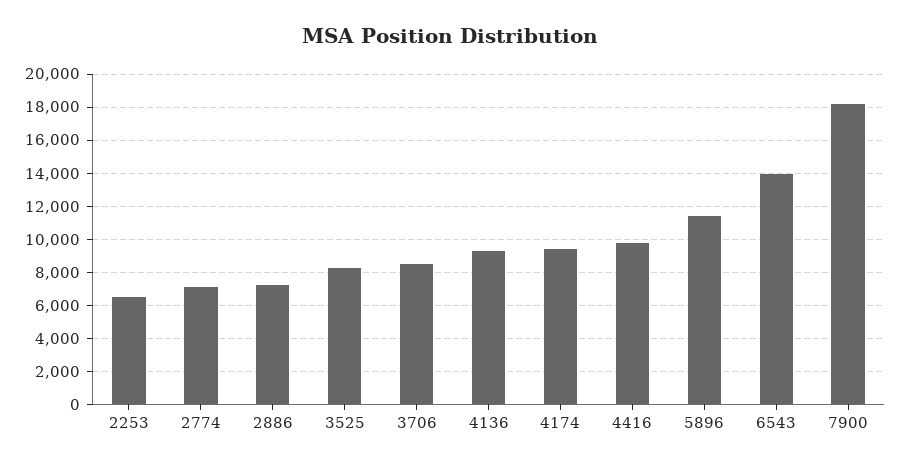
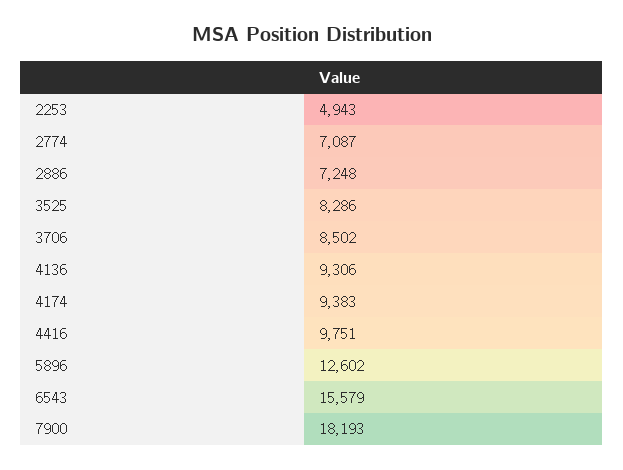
2253: 6500 -> 4943
5896: 11500 -> 12602
6543: 14000 -> 15579

